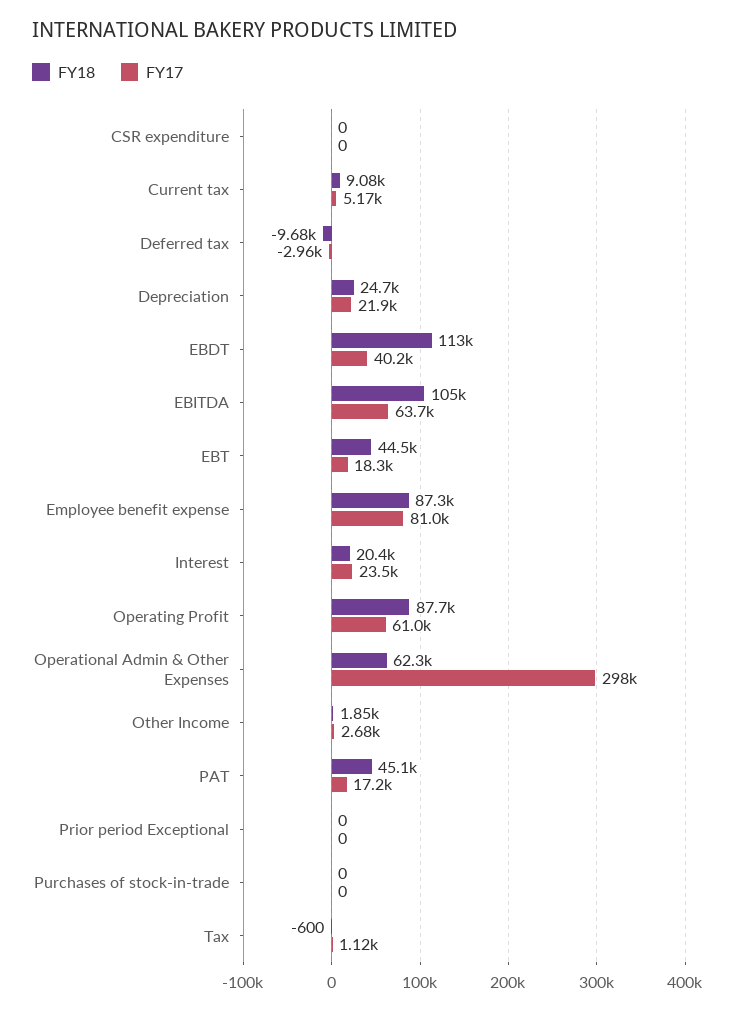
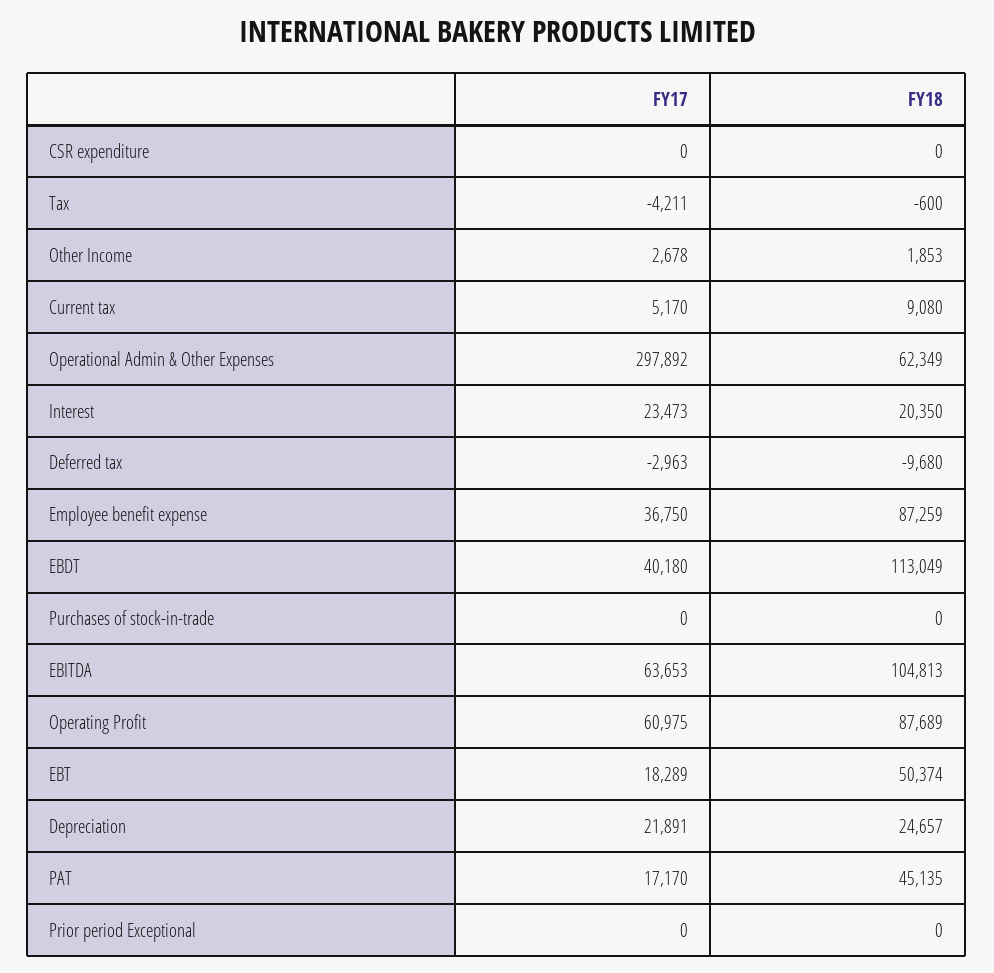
FY18, EBT: 44500 -> 50374
FY17, Employee benefit expense: 81000 -> 36750
FY17, Tax: 1120 -> -4211

